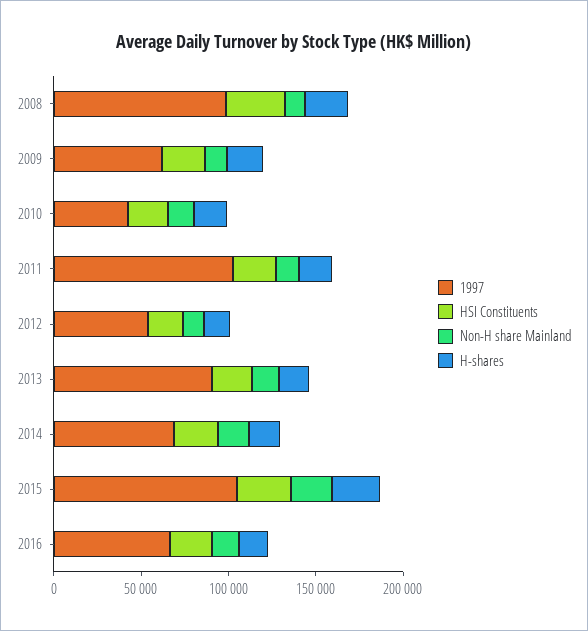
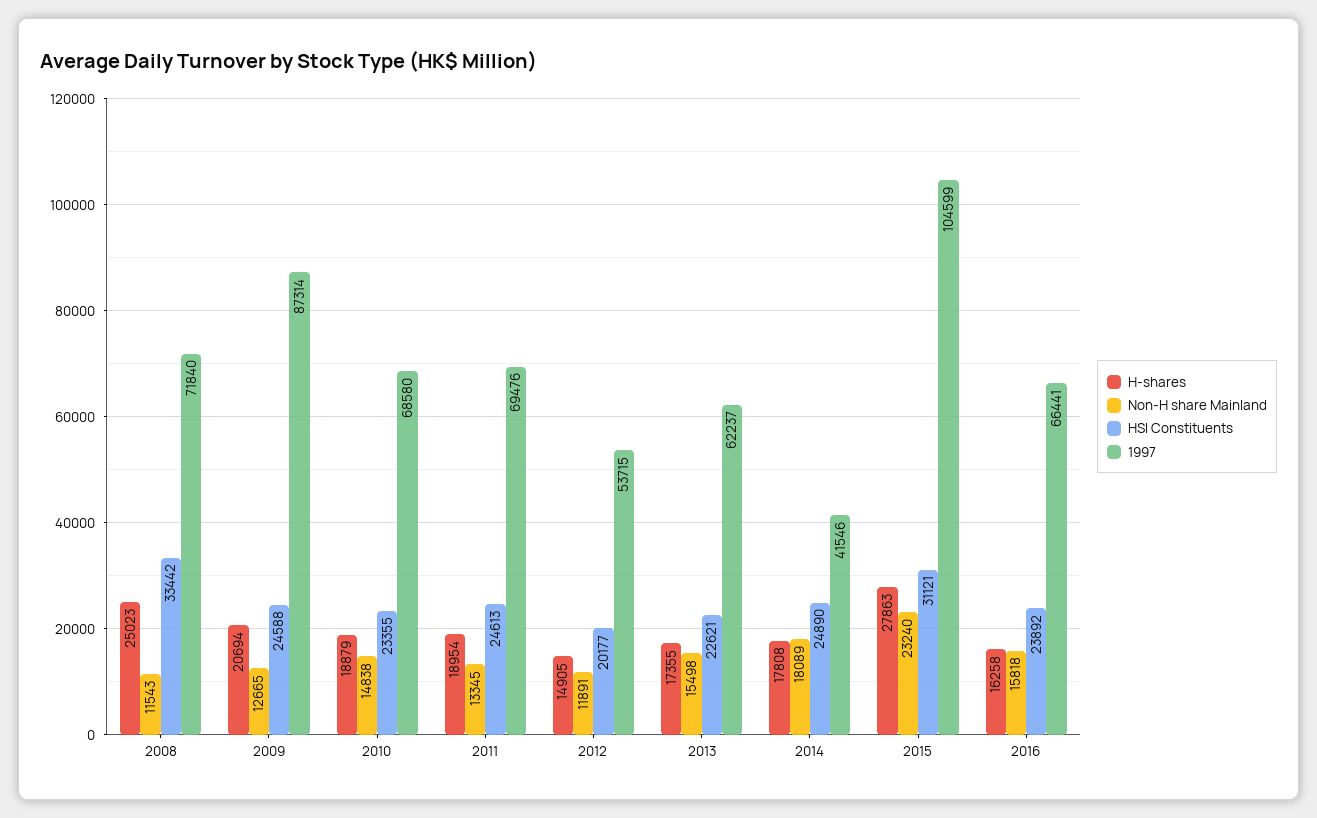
1997, 2008: 100000 -> 71840
1997, 2009: 60000 -> 87314
1997, 2010: 40000 -> 68580
1997, 2011: 100000 -> 69476
1997, 2013: 90000 -> 62237
1997, 2014: 70000 -> 41546

